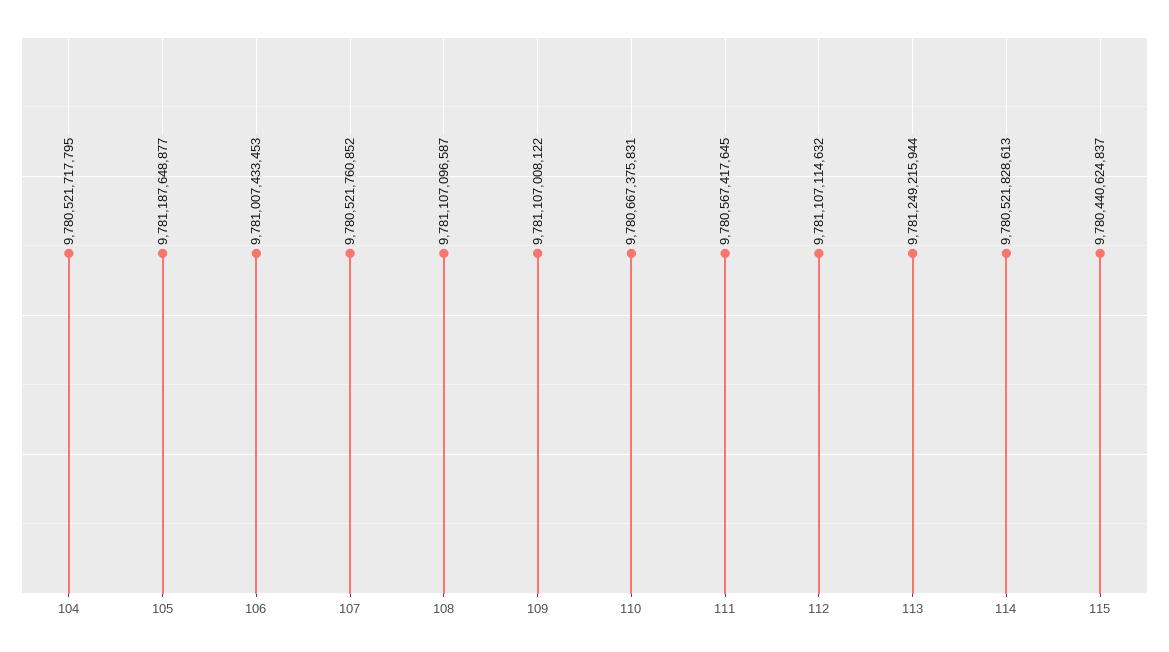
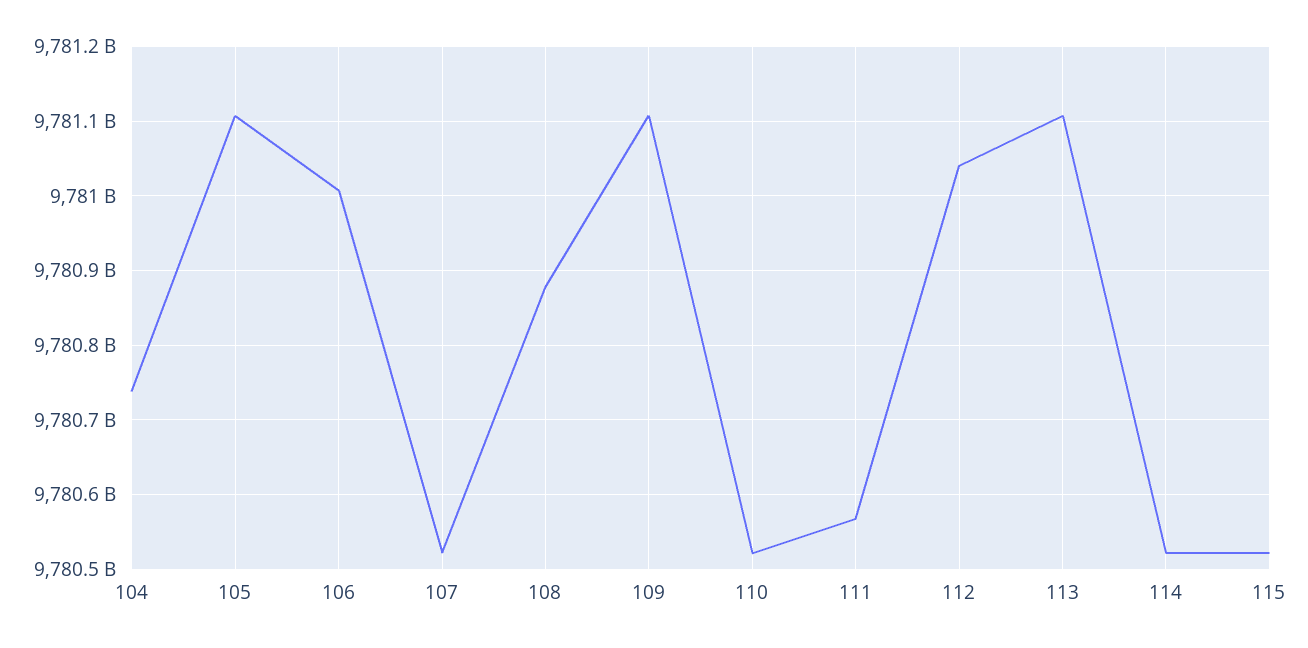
104: 9780521717795 -> 9780740000000
105: 9781187648877 -> 9781110000000
108: 9781107096587 -> 9780880000000
110: 9780667375831 -> 9780520000000
112: 9781107114632 -> 9781040000000
113: 9781249215944 -> 9781110000000
115: 9780440624837 -> 9780520000000

